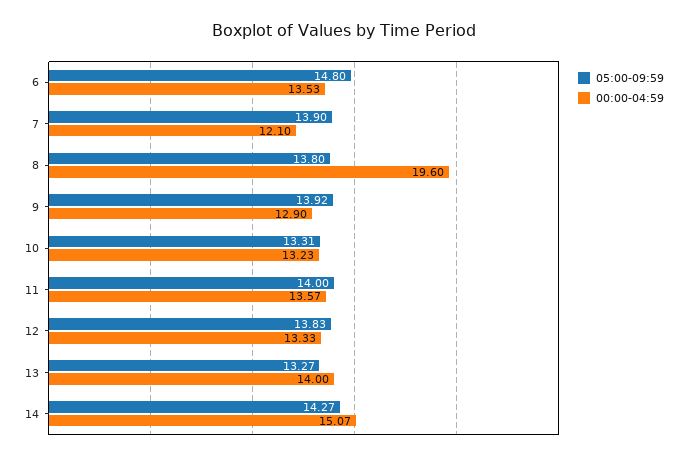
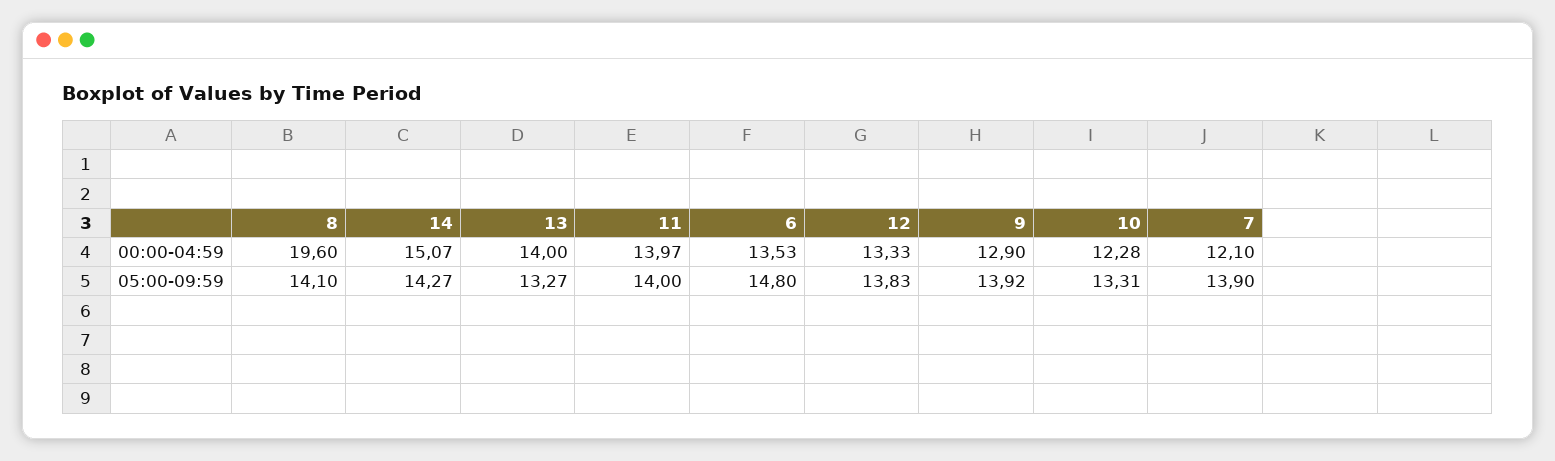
05:00-09:59, 8: 13.8 -> 14.1
00:00-04:59, 10: 13.23 -> 12.28
00:00-04:59, 11: 13.57 -> 13.97

